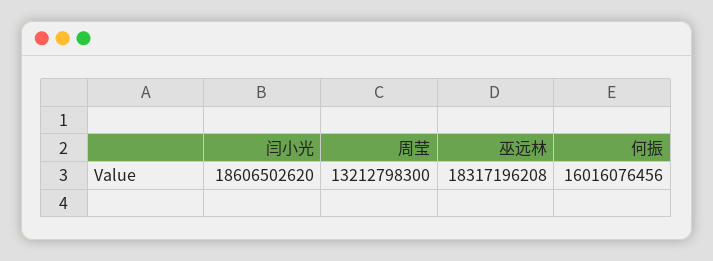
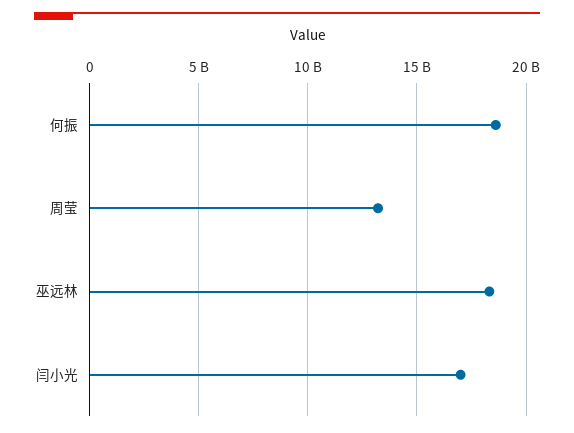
闫小光: 18606502620 -> 17000000000
何振: 16016076456 -> 18500000000

